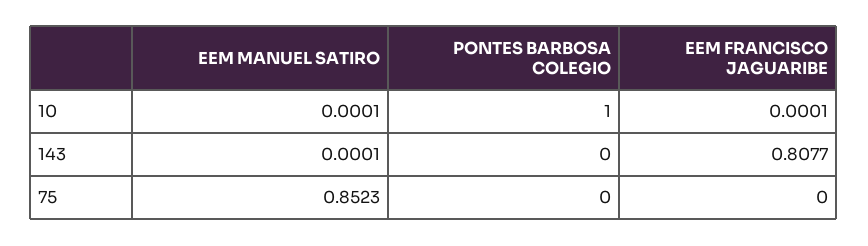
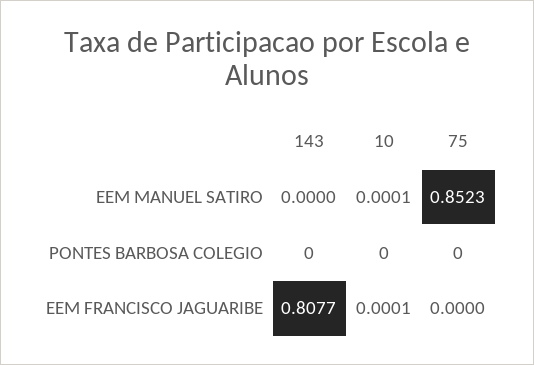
PONTES BARBOSA COLEGIO, 10: 1 -> 0
EEM MANUEL SATIRO, 143: 0.0001 -> 0

